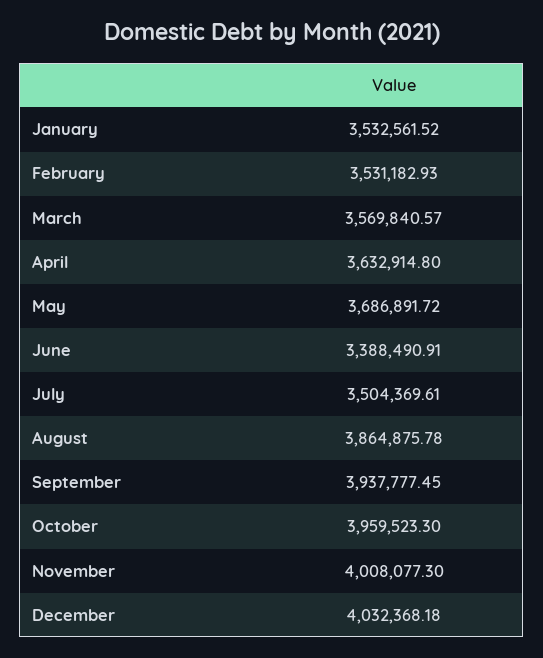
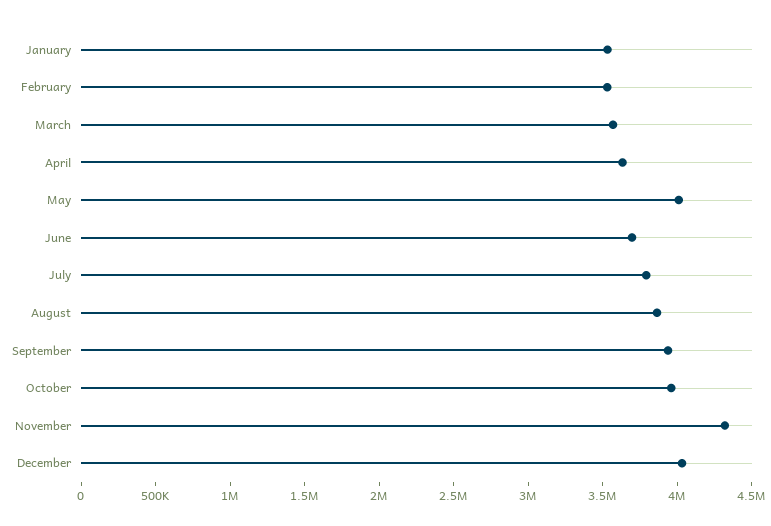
May: 3686891.72 -> 4000000
June: 3388490.91 -> 3700000
July: 3504369.61 -> 3800000
November: 4008077.3 -> 4300000

